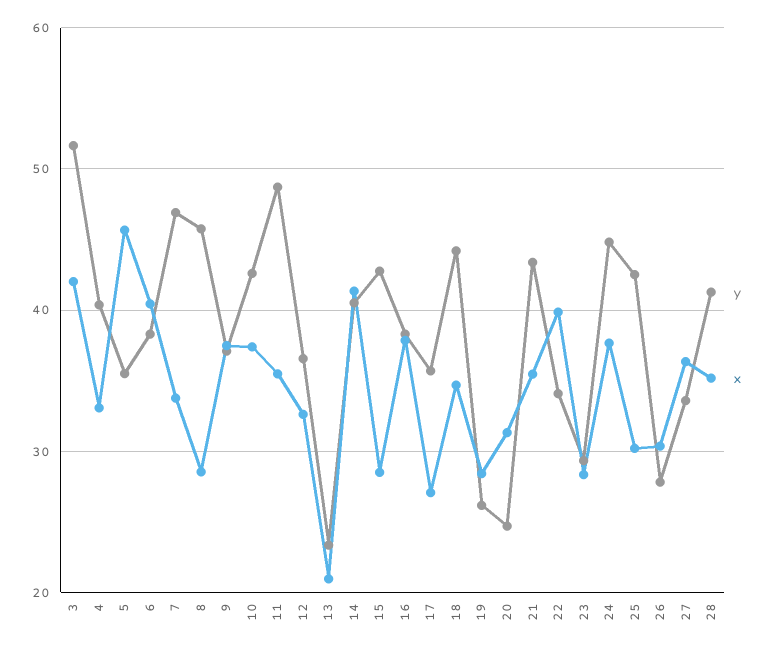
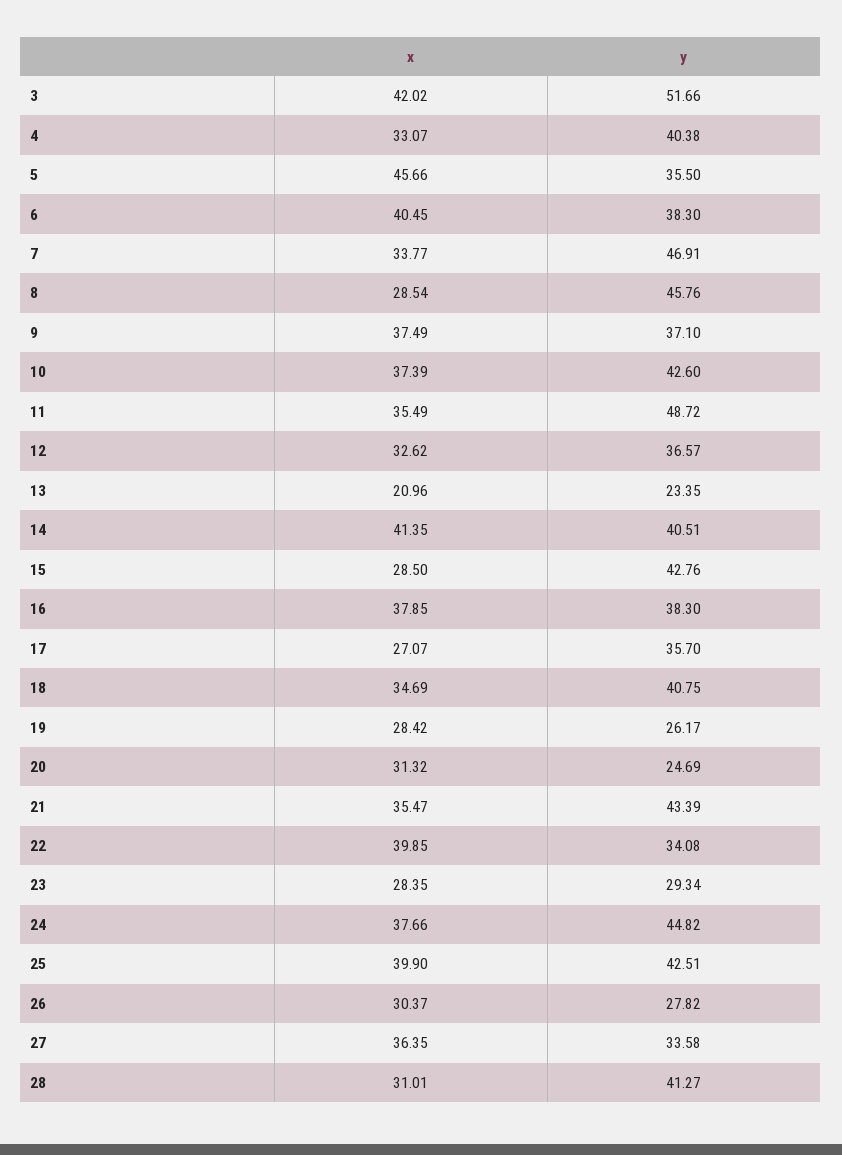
y, 18: 44 -> 40.75
x, 25: 30 -> 39.9
x, 28: 35 -> 31.01

